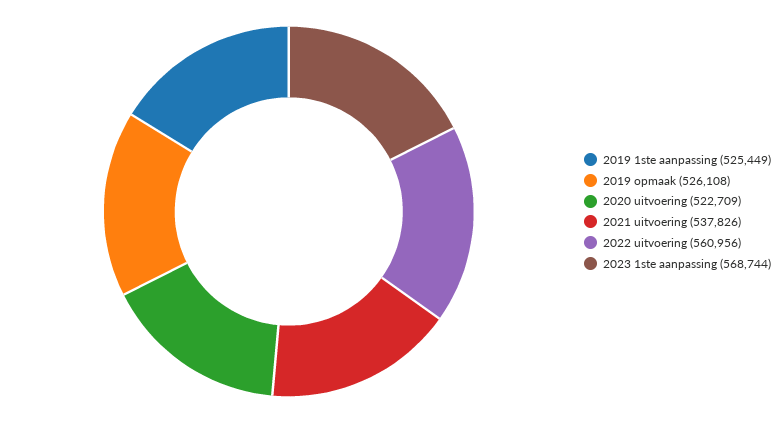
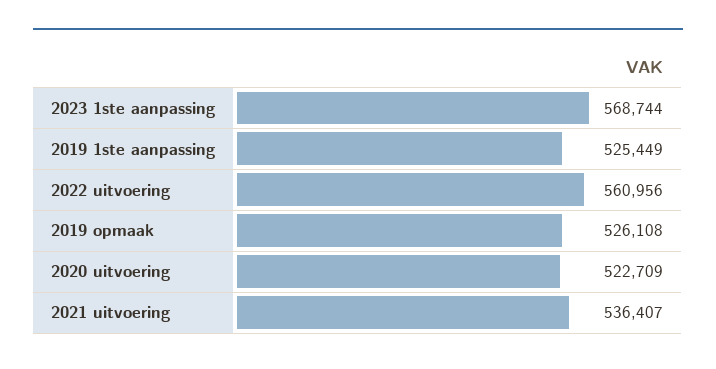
2021 uitvoering: 537826 -> 536407

